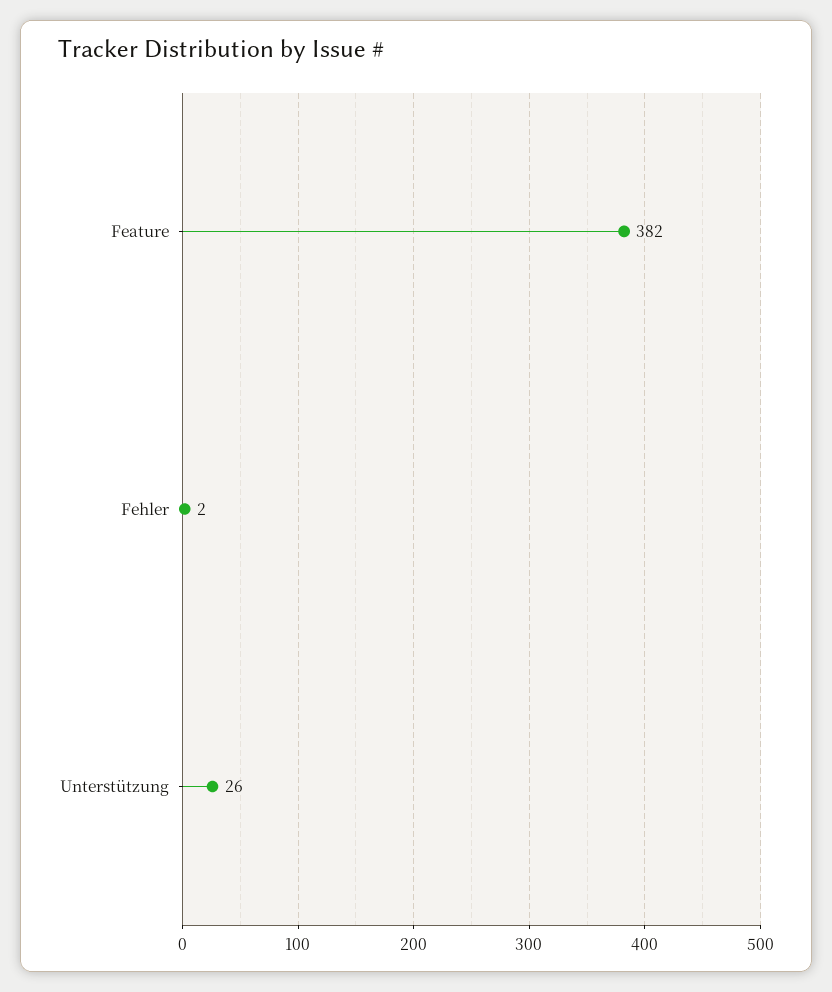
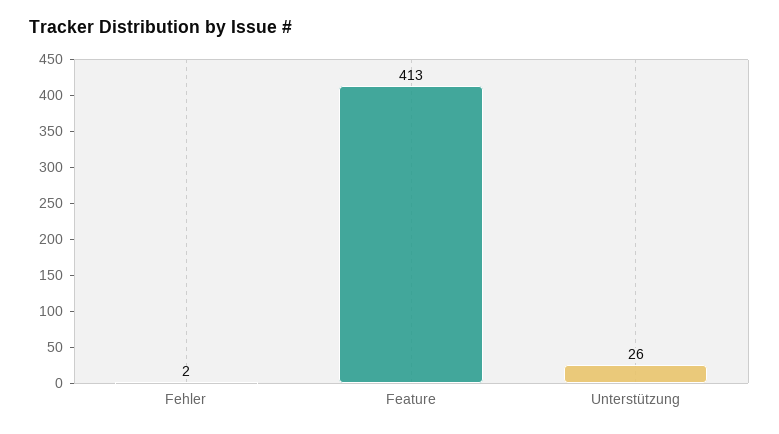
Feature: 382 -> 413

